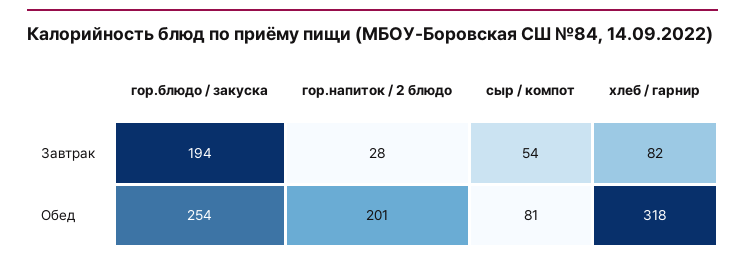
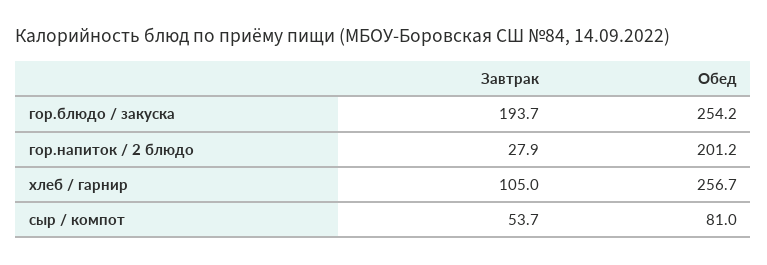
хлеб / гарнир, Завтрак: 82 -> 105
хлеб / гарнир, Обед: 318 -> 256.7

